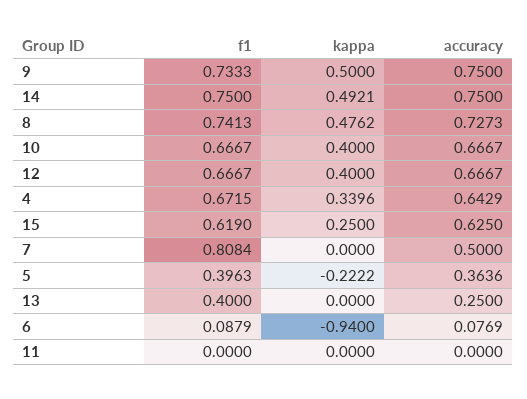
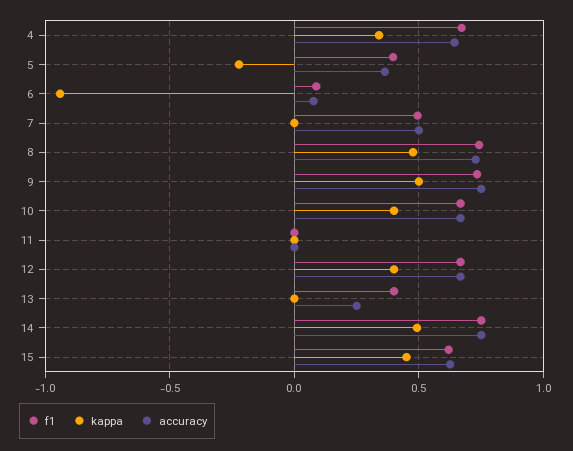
kappa, 15: 0.25 -> 0.45
f1, 7: 0.8084 -> 0.5

